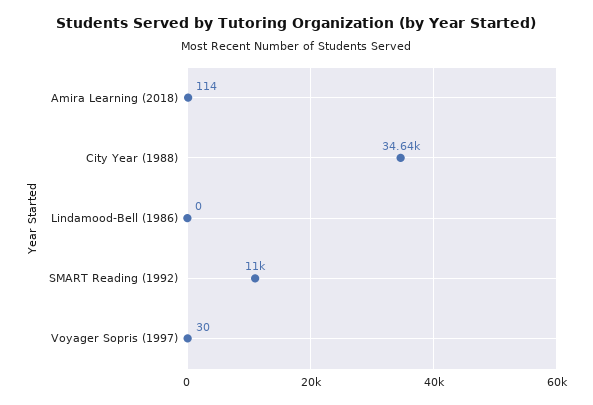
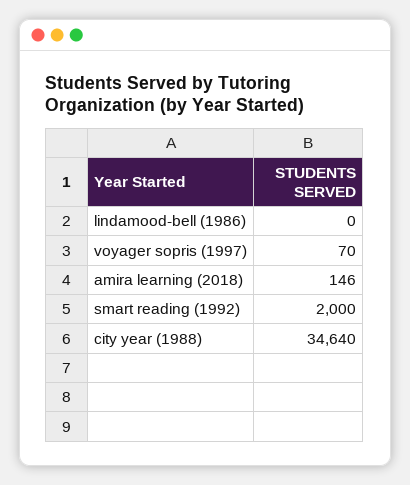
Amira Learning (2018): 114 -> 146
SMART Reading (1992): 11000 -> 2000
Voyager Sopris (1997): 30 -> 70

